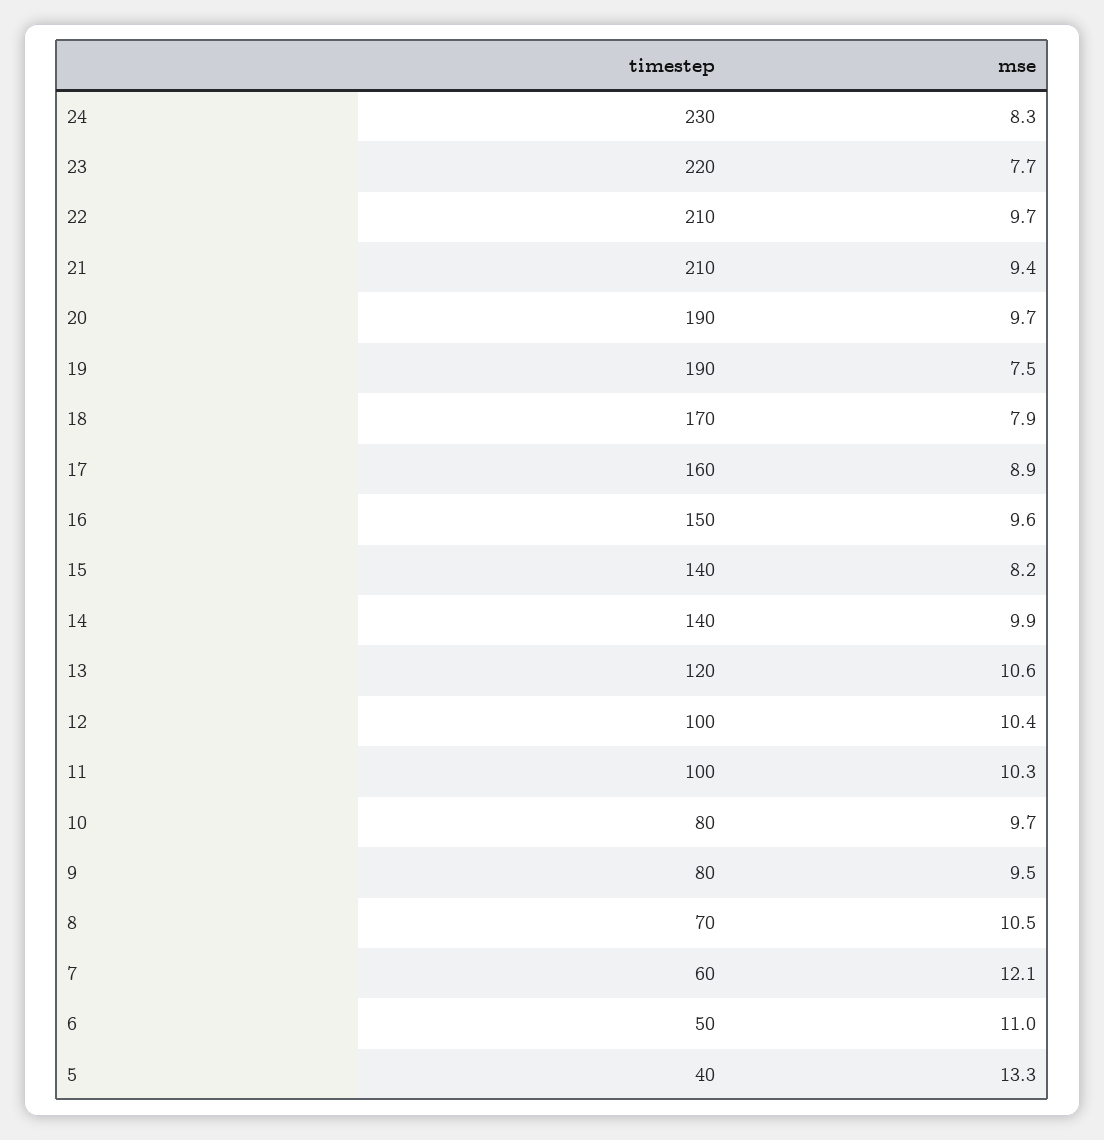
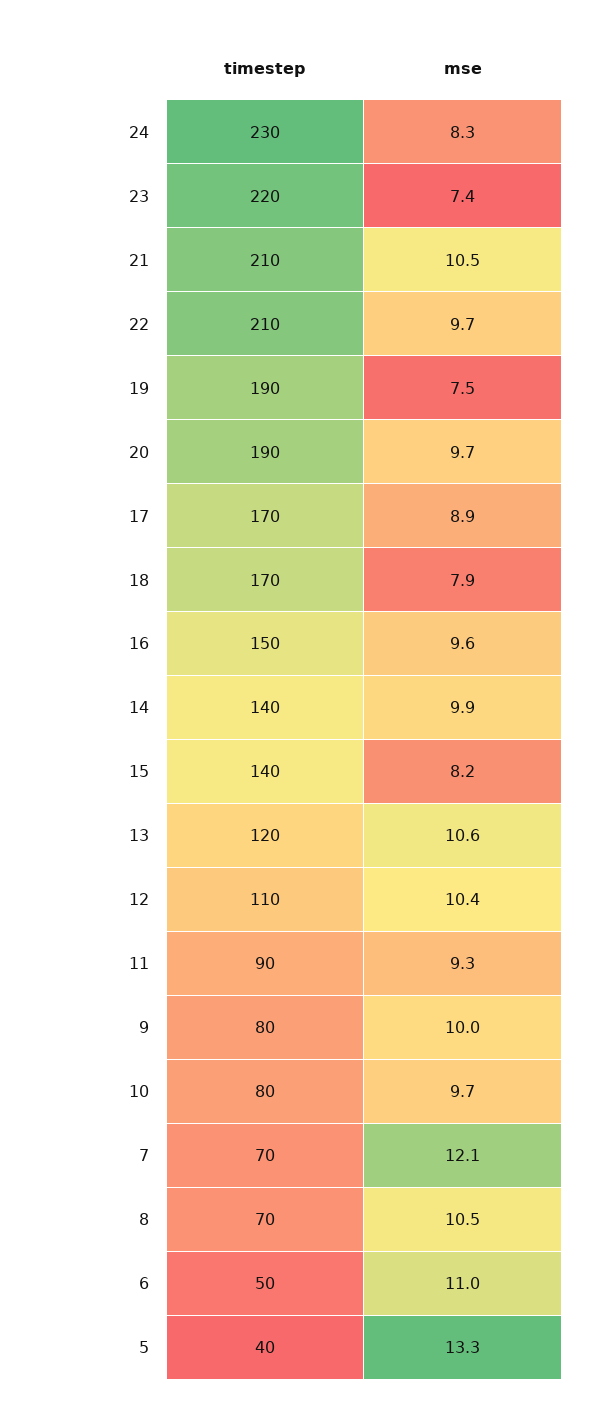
mse, 23: 7.7 -> 7.4
mse, 21: 9.4 -> 10.5
timestep, 17: 160 -> 170
timestep, 12: 100 -> 110
timestep, 11: 100 -> 90
mse, 11: 10.3 -> 9.3
mse, 9: 9.5 -> 10
timestep, 7: 60 -> 70

